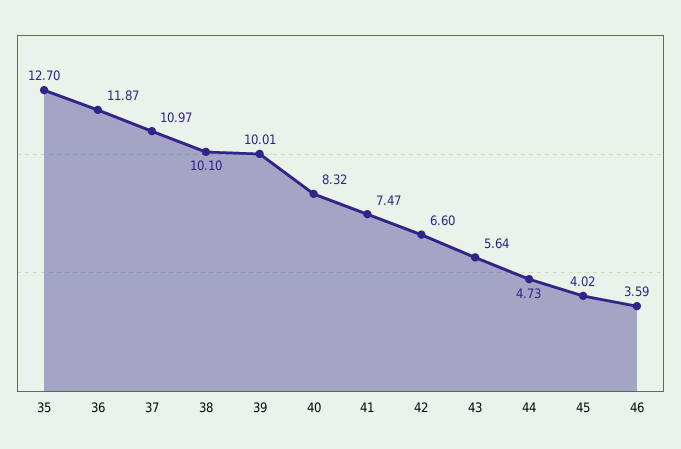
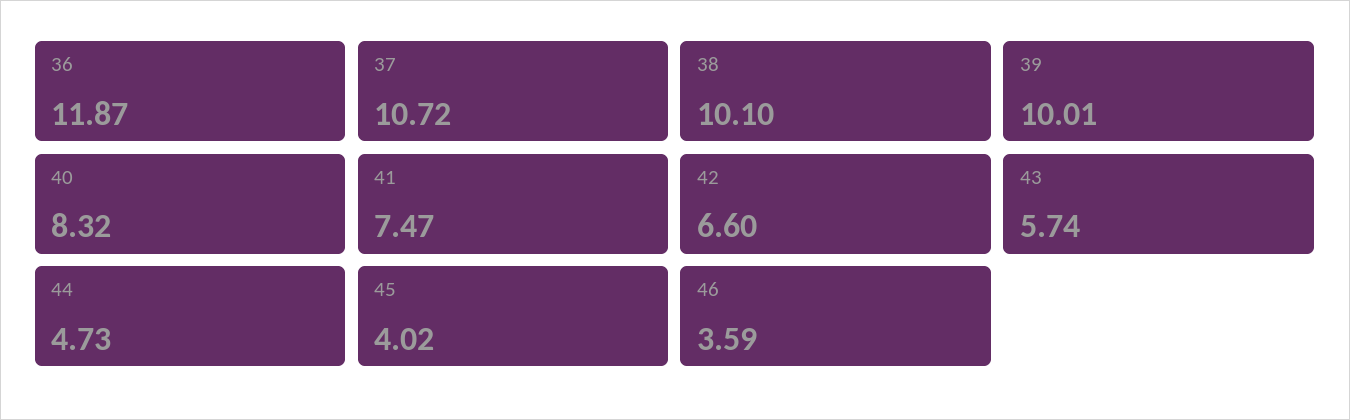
35: 12.7 -> none
37: 10.97 -> 10.72
43: 5.64 -> 5.74

